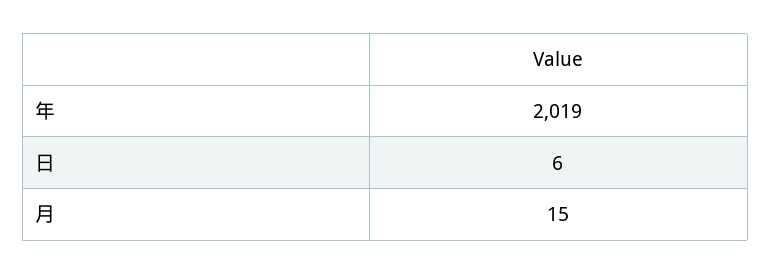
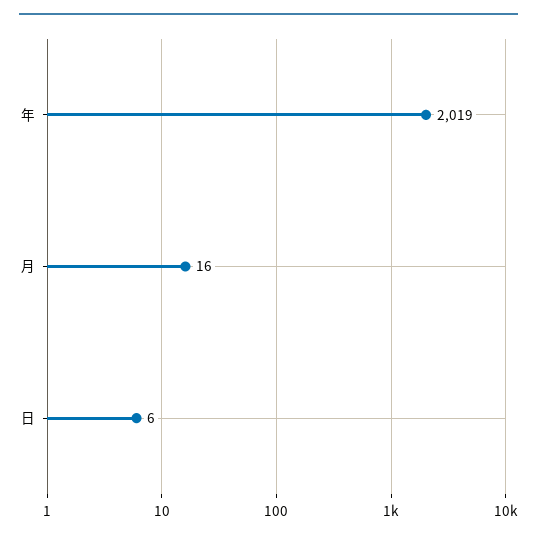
月: 15 -> 16

